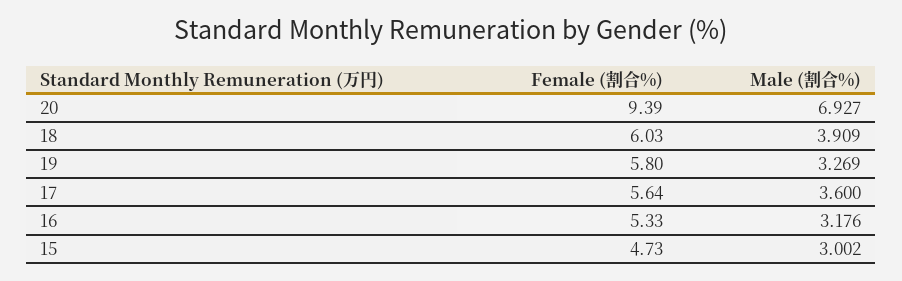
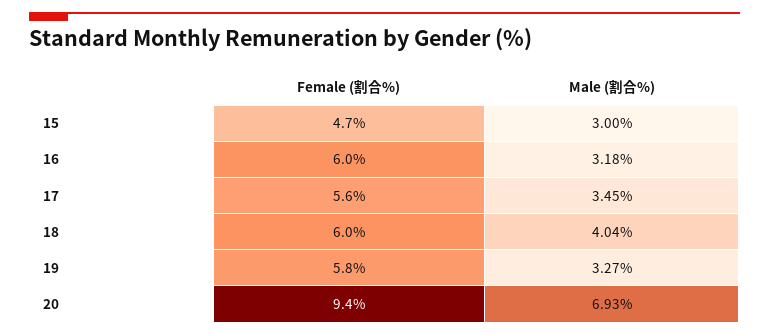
Male (割合%), 18: 3.909 -> 4.04
Male (割合%), 17: 3.6 -> 3.45
Female (割合%), 16: 5.33 -> 6

